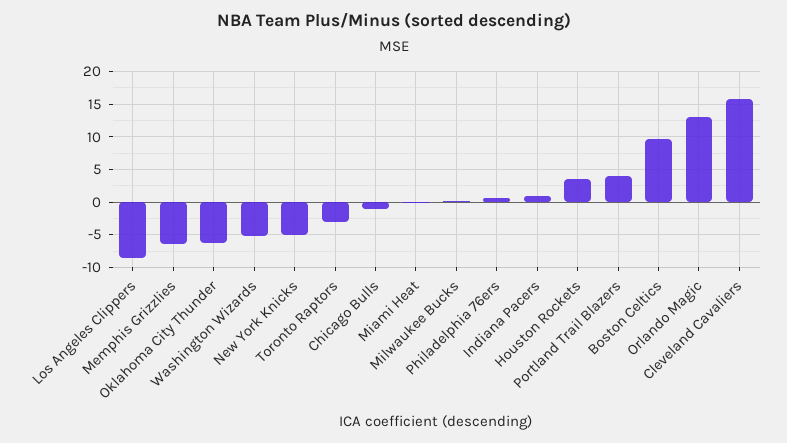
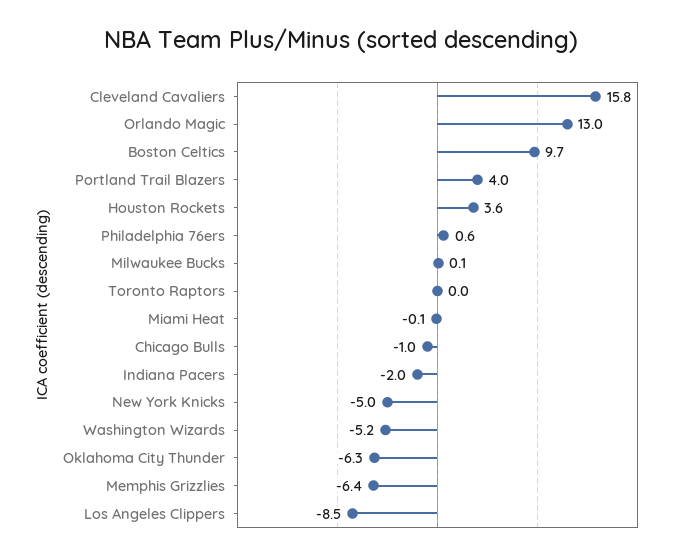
Toronto Raptors: -3 -> 0
Indiana Pacers: 1 -> -2

